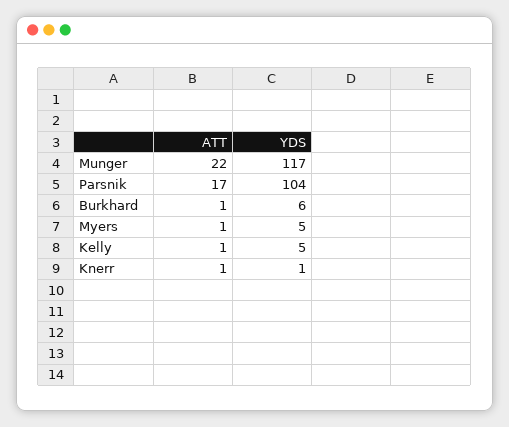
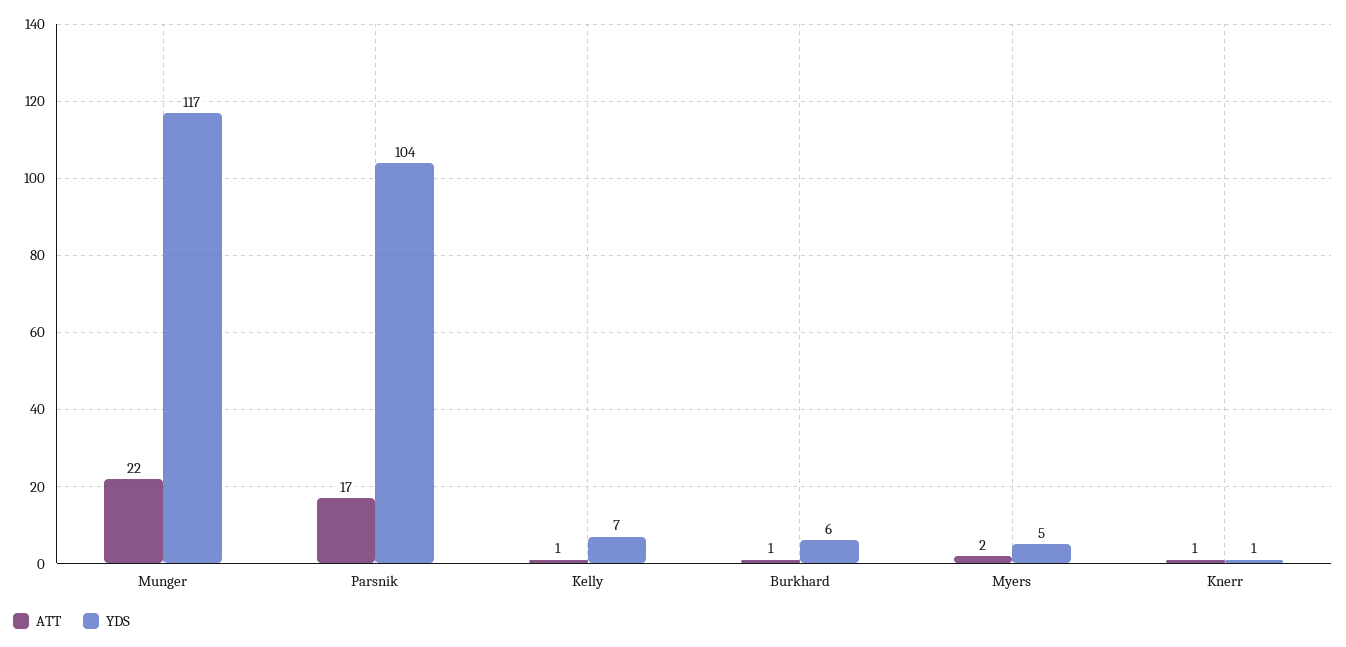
ATT, Myers: 1 -> 2
YDS, Kelly: 5 -> 7

